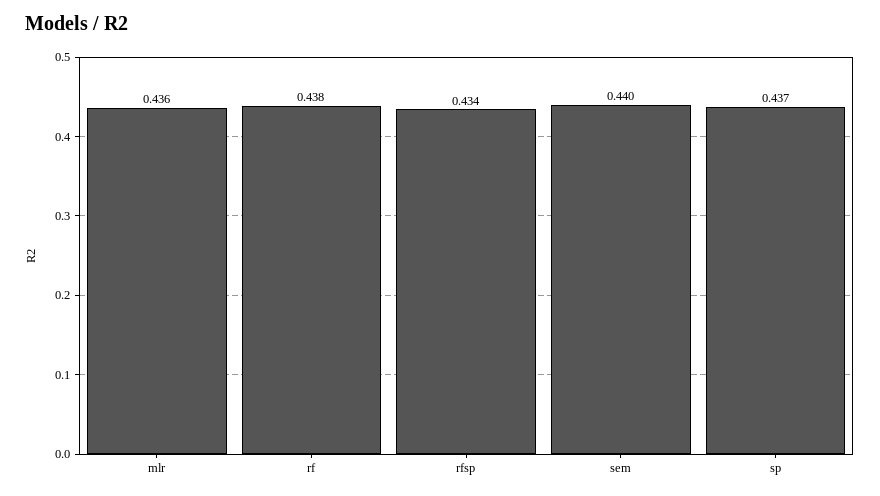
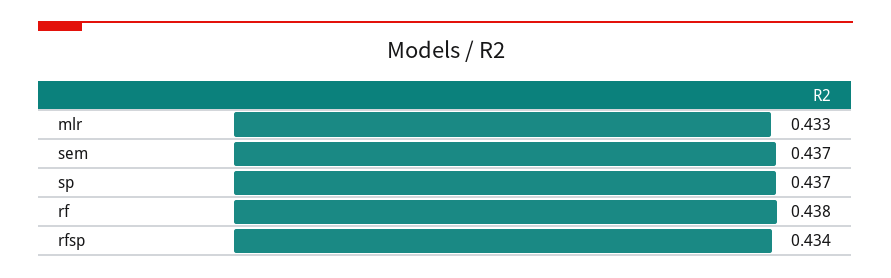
mlr: 0.436 -> 0.433
sem: 0.44 -> 0.437

